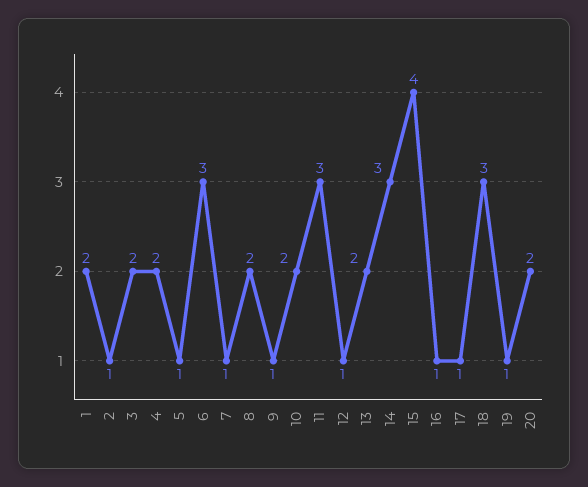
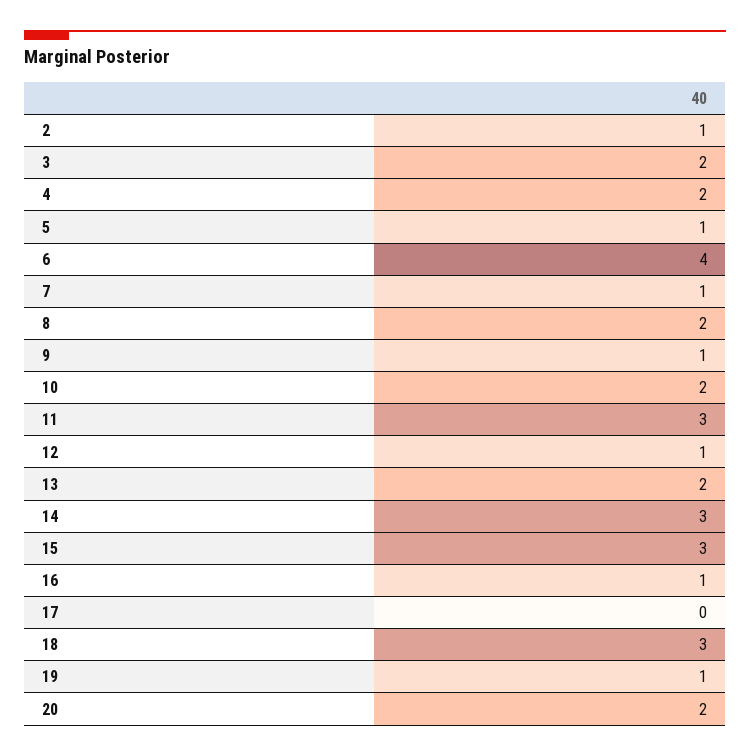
1: 2 -> none
6: 3 -> 4
15: 4 -> 3
17: 1 -> 0

